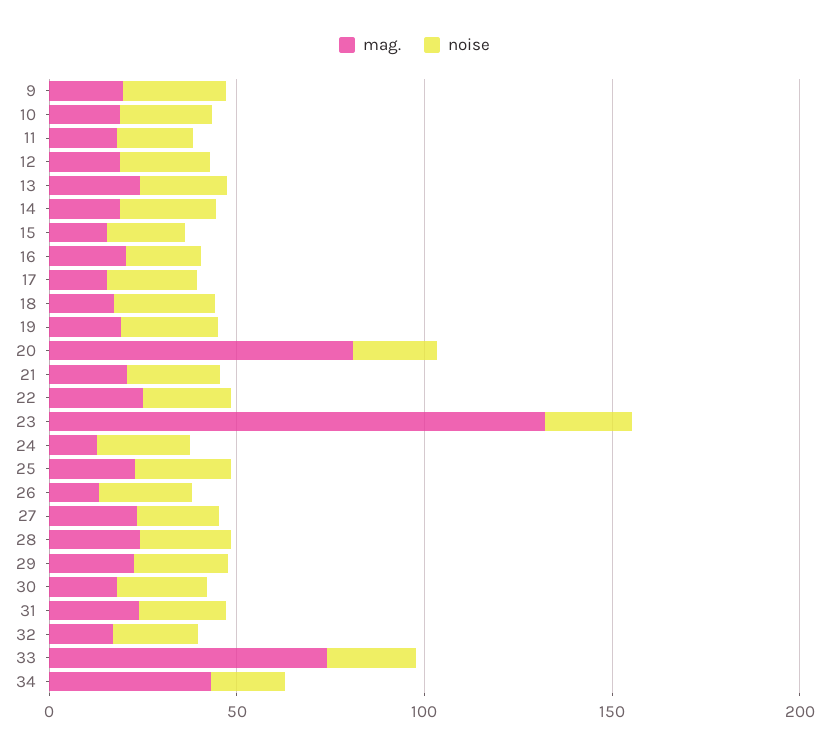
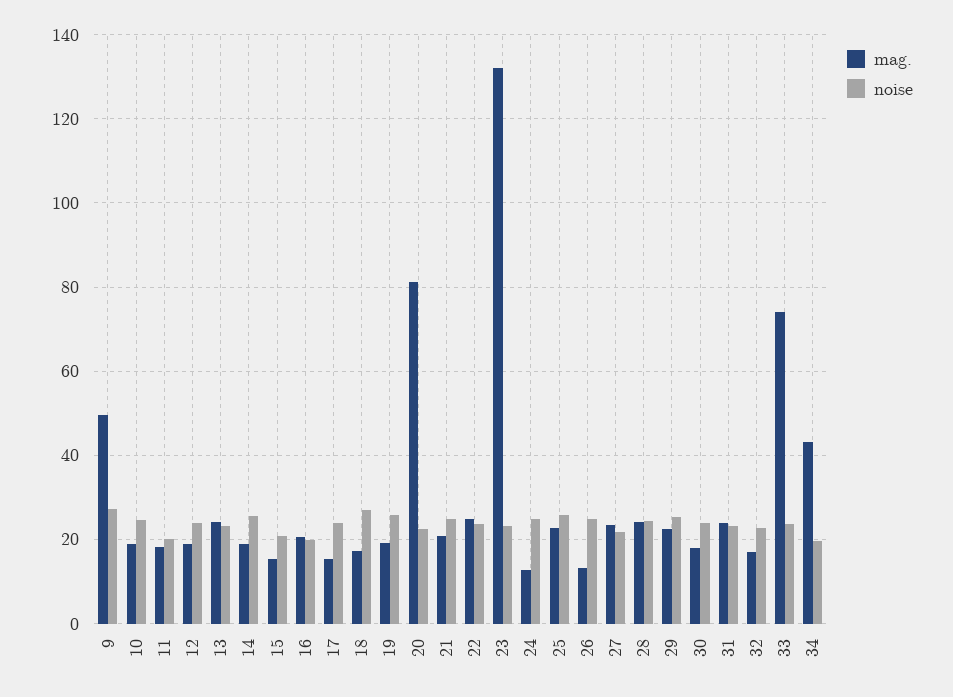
mag., 9: 20 -> 50

